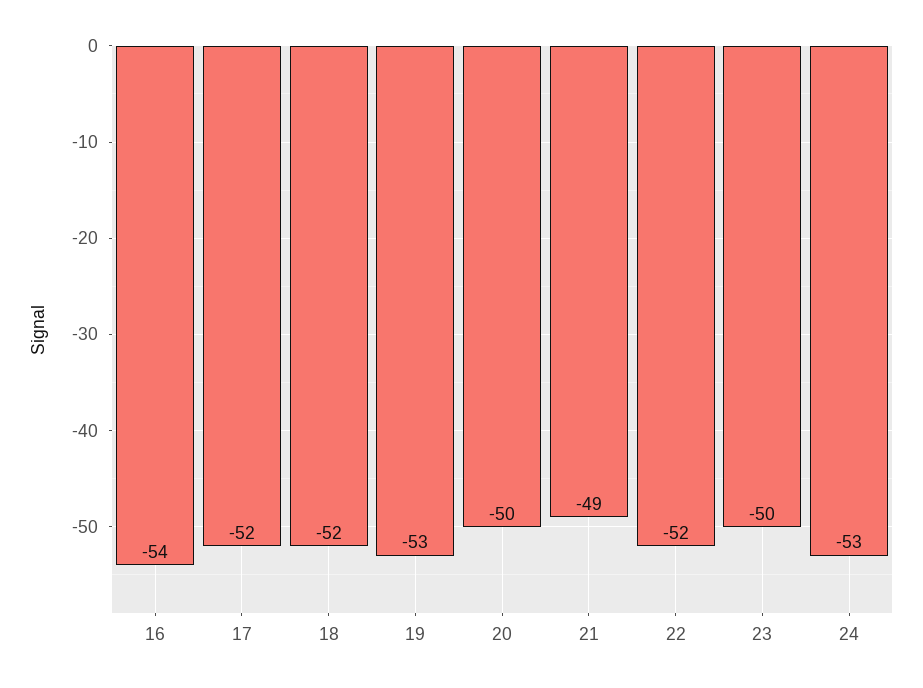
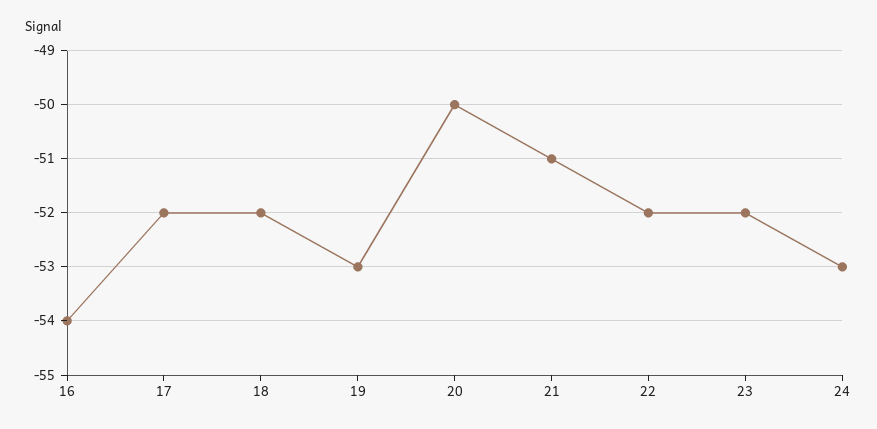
21: -49 -> -51
23: -50 -> -52

